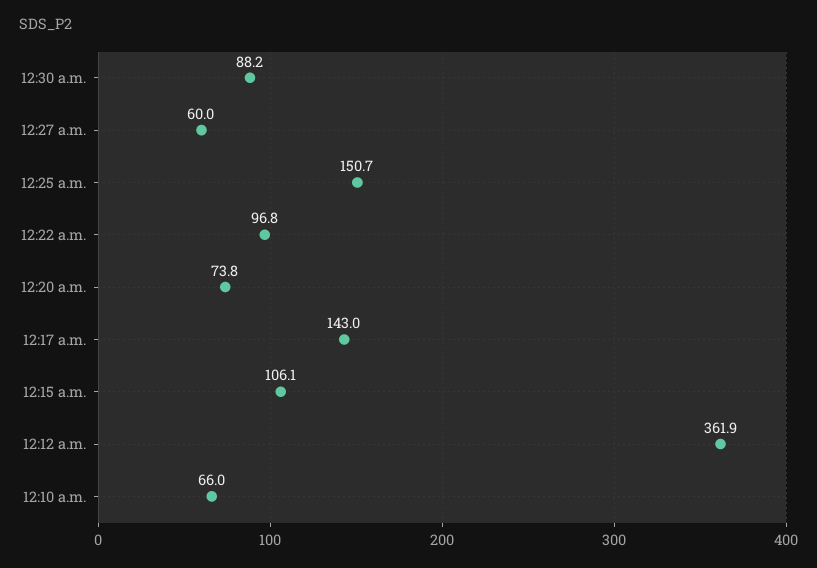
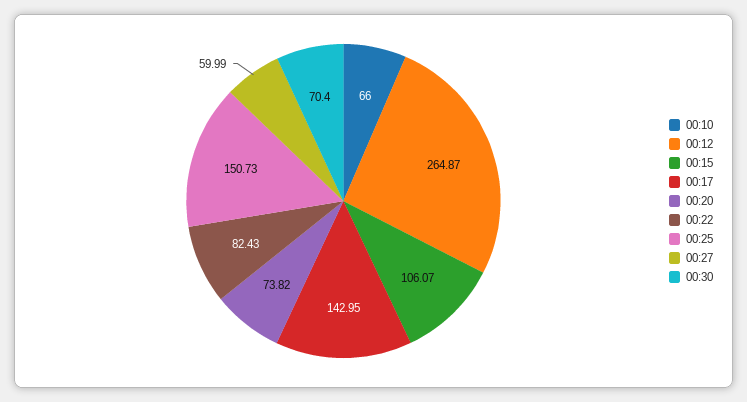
12:30 a.m.: 88.2 -> 70.4
12:22 a.m.: 96.8 -> 82.43
12:12 a.m.: 361.9 -> 264.87

